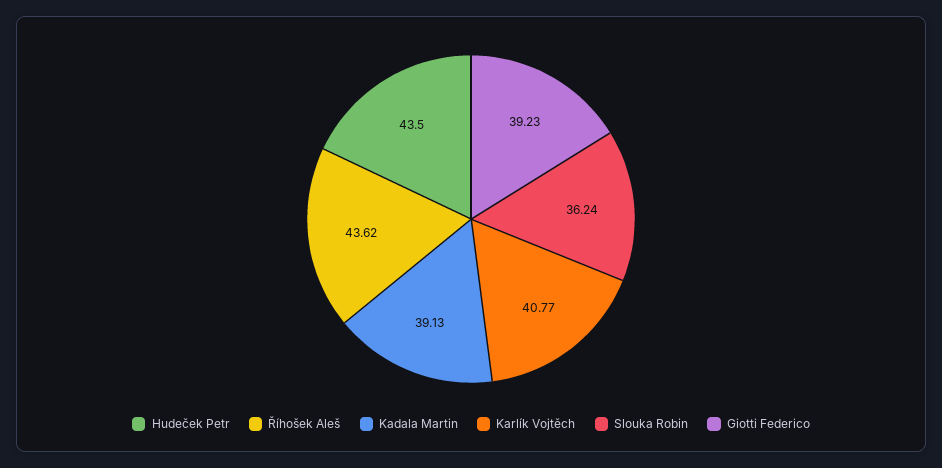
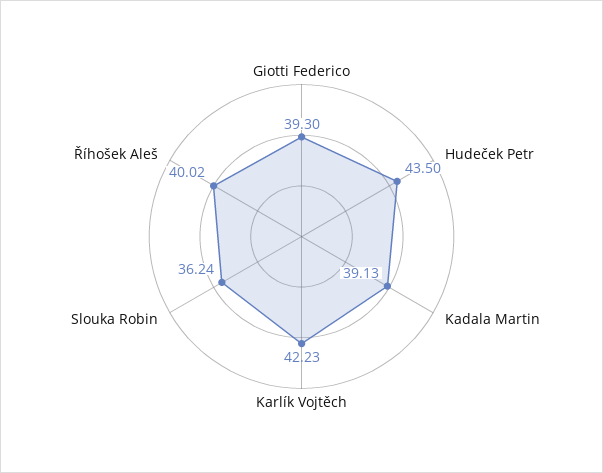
Říhošek Aleš: 43.62 -> 40.02
Karlík Vojtěch: 40.77 -> 42.23
Giotti Federico: 39.23 -> 39.3

